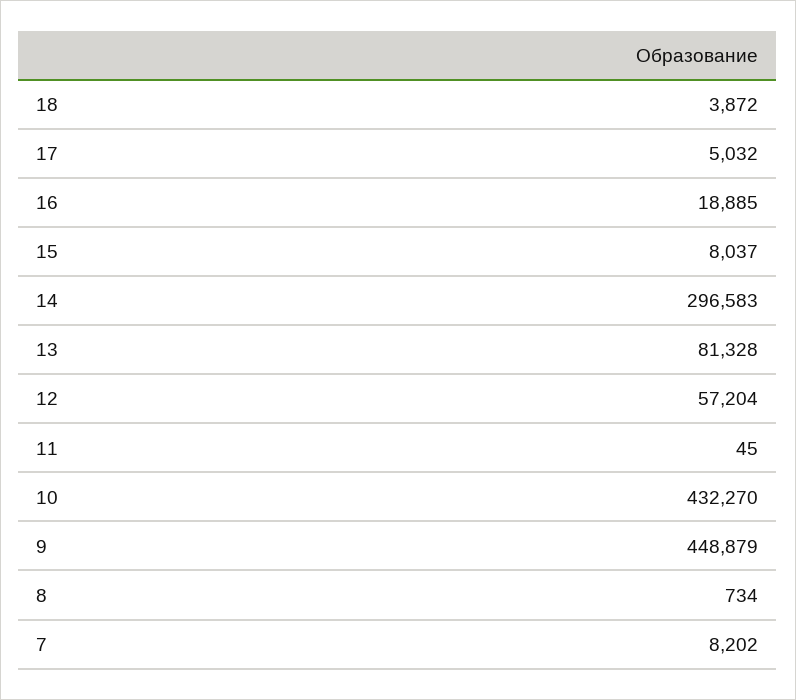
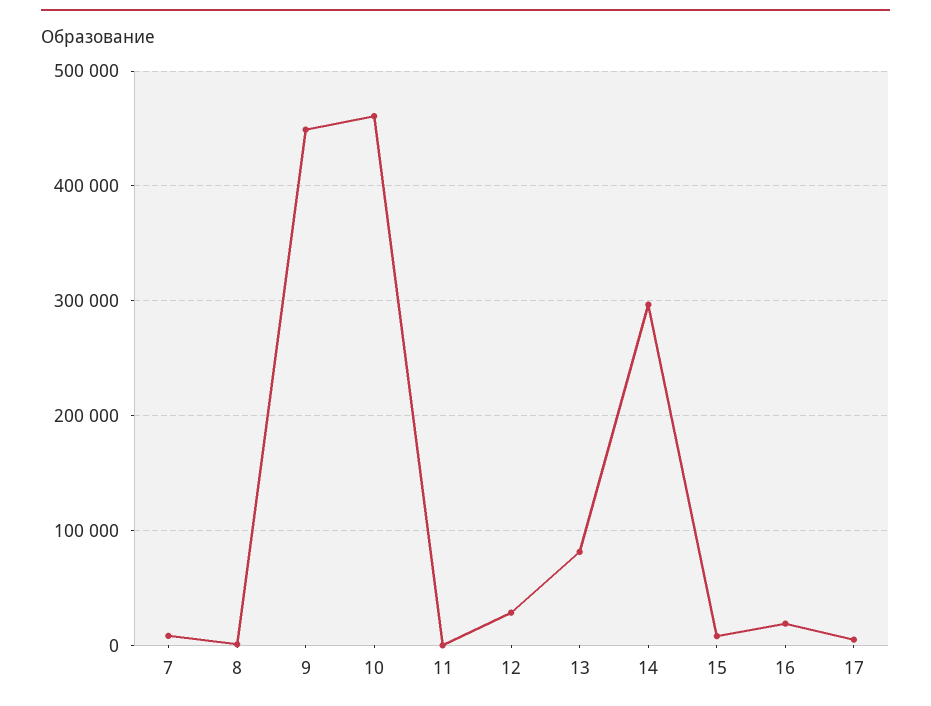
18: 3872 -> none
12: 57204 -> 30000
10: 432270 -> 460000

